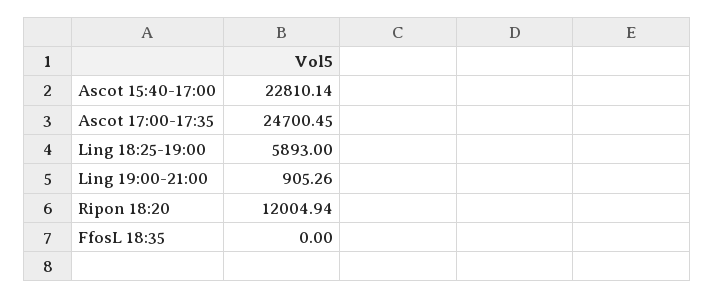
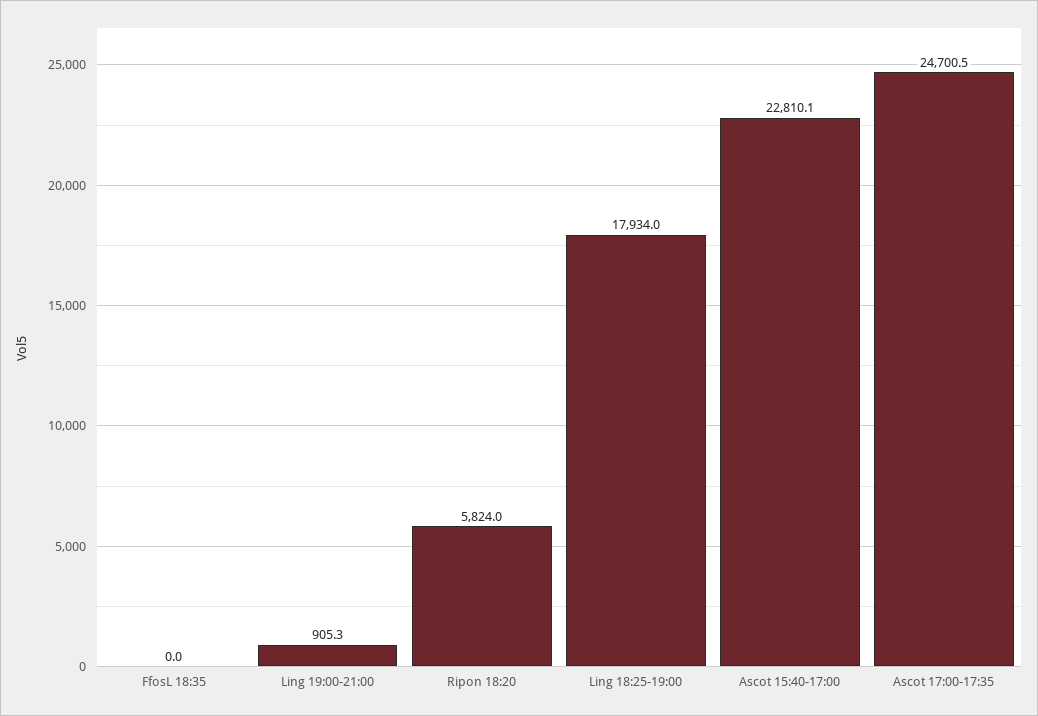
Ling 18:25-19:00: 5893 -> 17934
Ripon 18:20: 12004.94 -> 5824

